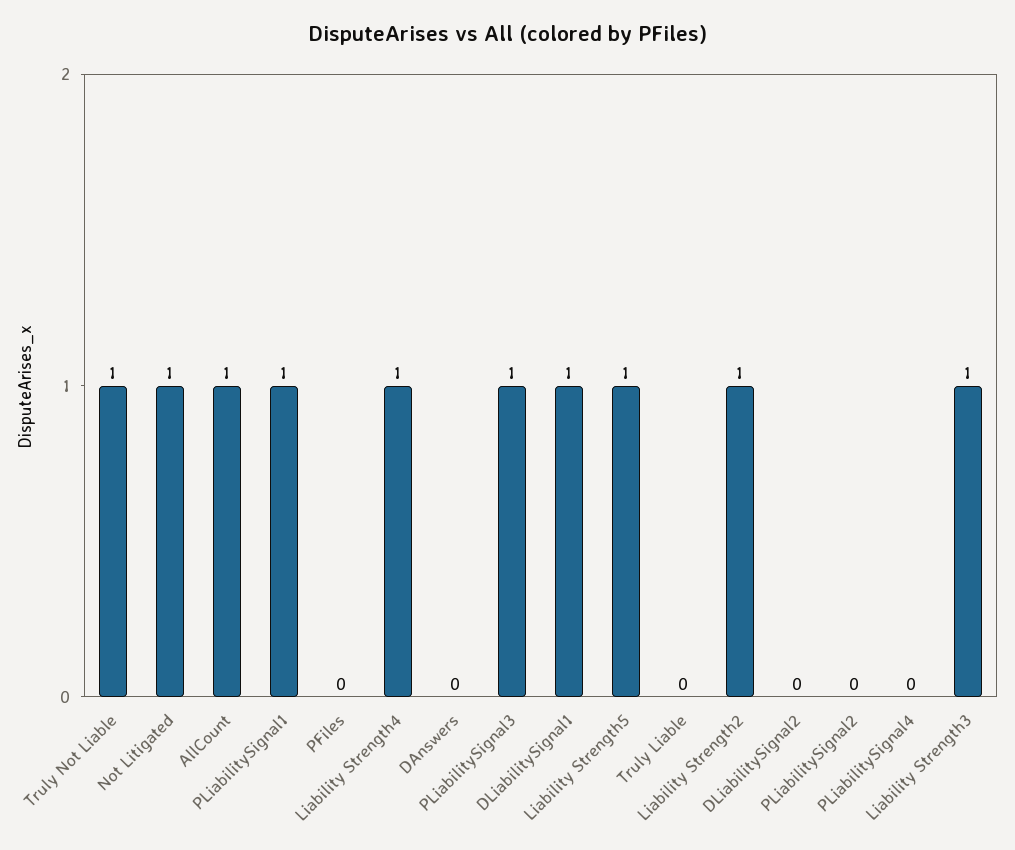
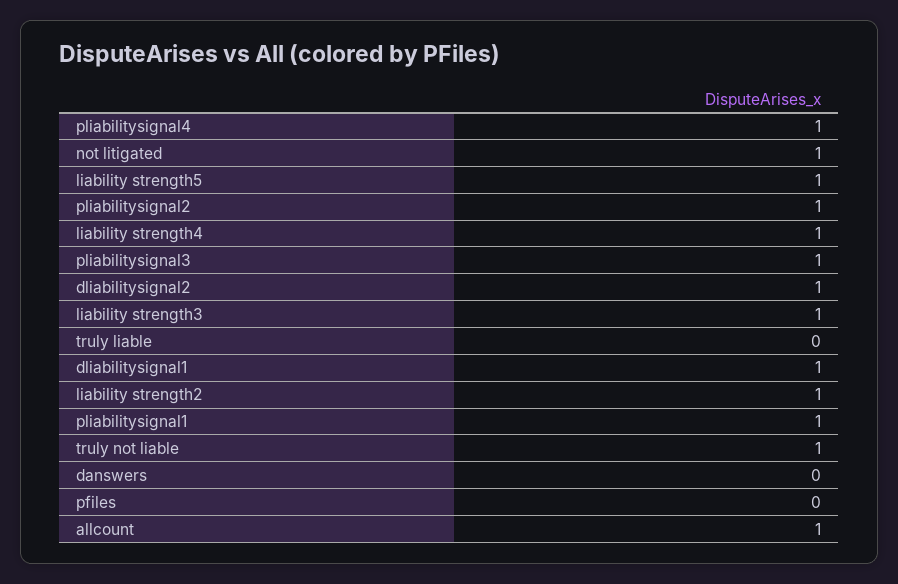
DLiabilitySignal2: 0 -> 1
PLiabilitySignal2: 0 -> 1
PLiabilitySignal4: 0 -> 1

